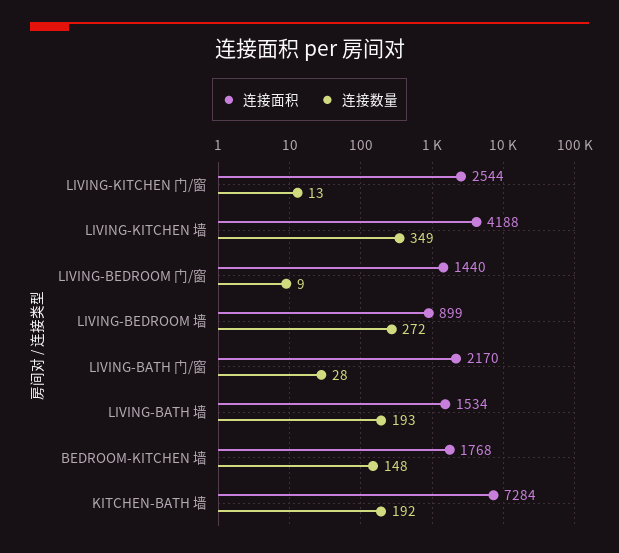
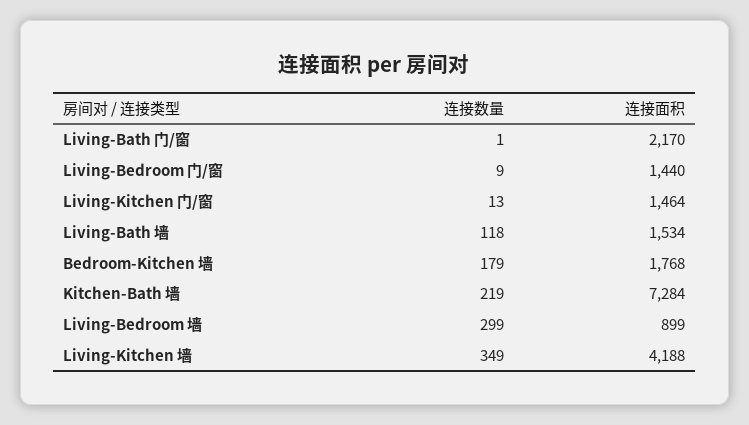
连接面积, LIVING-KITCHEN 门/窗: 2544 -> 1464
连接数量, LIVING-BEDROOM 墙: 272 -> 299
连接数量, LIVING-BATH 门/窗: 28 -> 1
连接数量, LIVING-BATH 墙: 193 -> 118
连接数量, BEDROOM-KITCHEN 墙: 148 -> 179
连接数量, KITCHEN-BATH 墙: 192 -> 219

